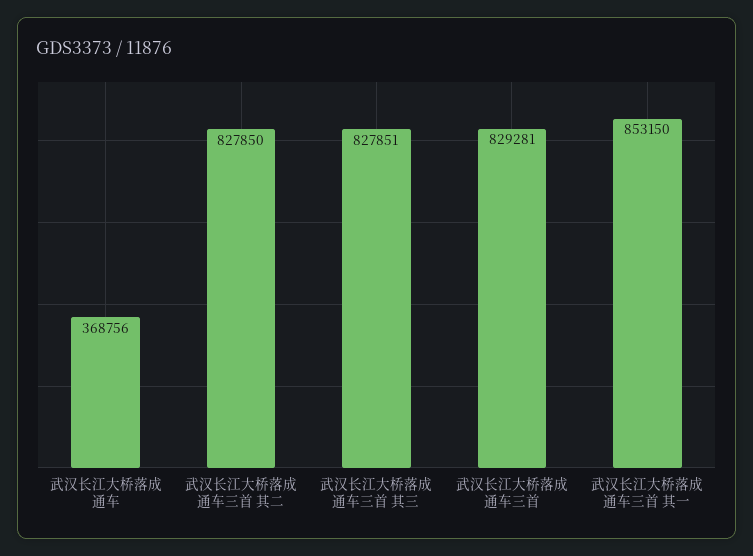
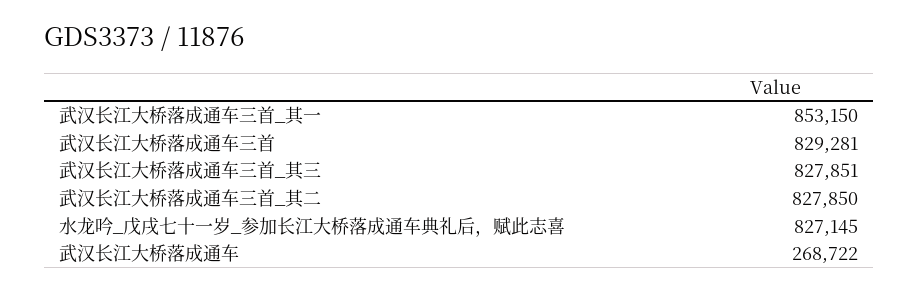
武汉长江大桥落成通车: 368756 -> 268722
水龙吟_戊戌七十一岁_参加长江大桥落成通车典礼后，赋此志喜: none -> 827145

